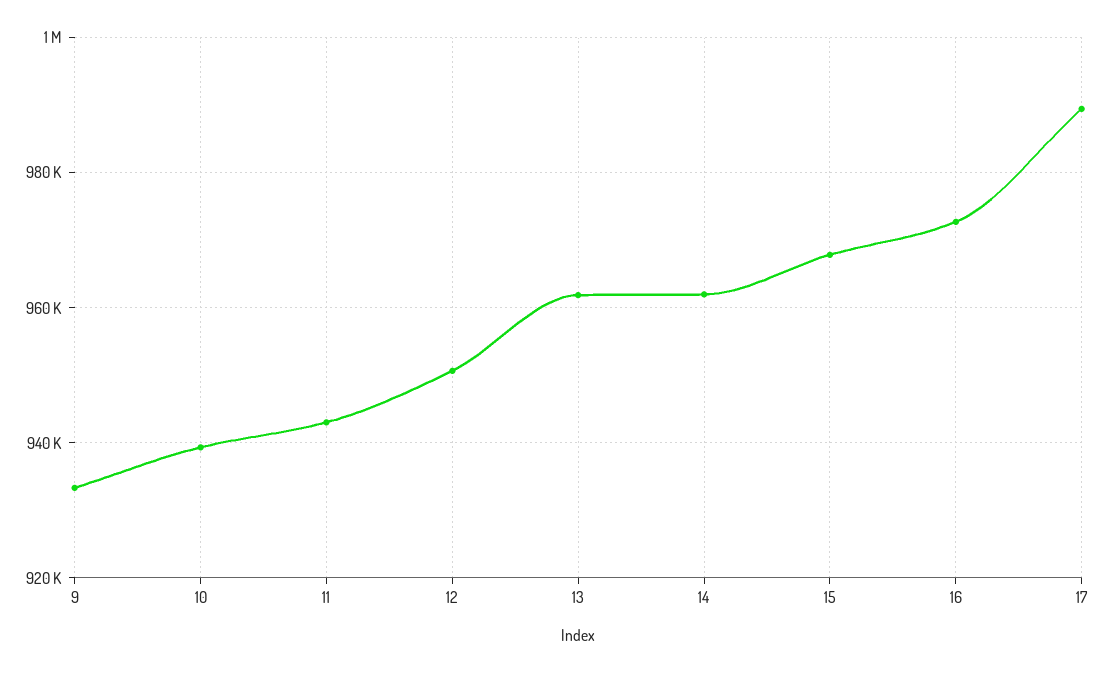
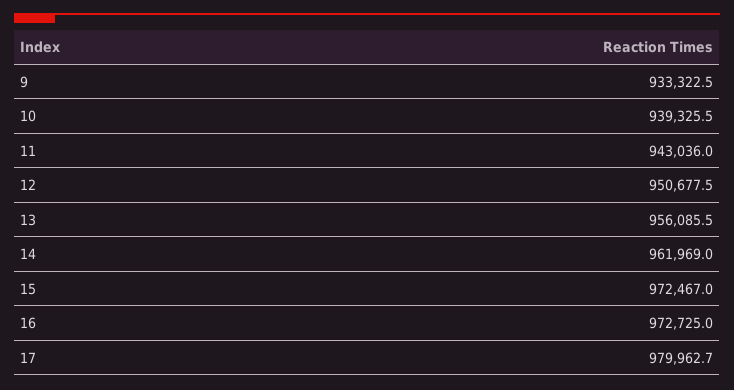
13: 962000 -> 956085.5
15: 968000 -> 972467
17: 990000 -> 979962.7

